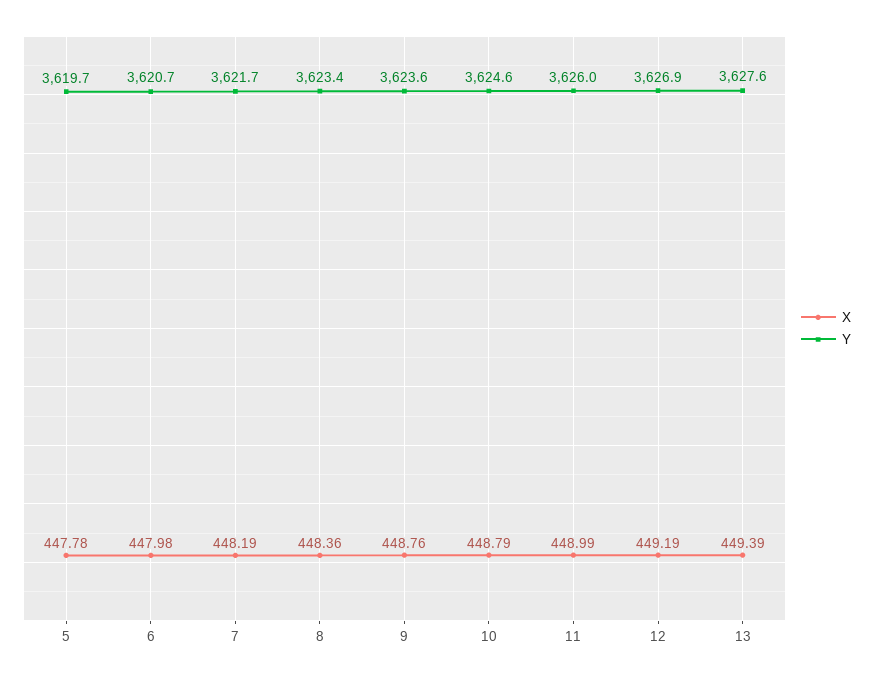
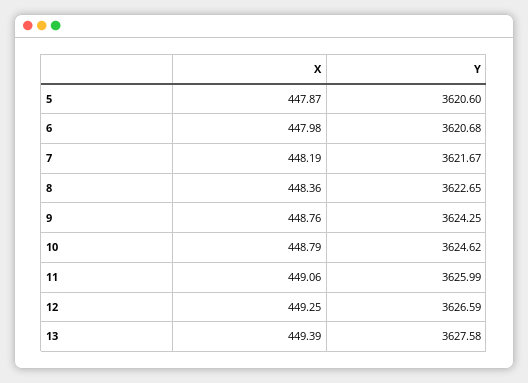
X, 5: 447.78 -> 447.87
Y, 5: 3619.7 -> 3620.6
Y, 8: 3623.4 -> 3622.65
Y, 9: 3623.6 -> 3624.25
X, 11: 448.99 -> 449.06
X, 12: 449.19 -> 449.25
Y, 12: 3626.9 -> 3626.59

